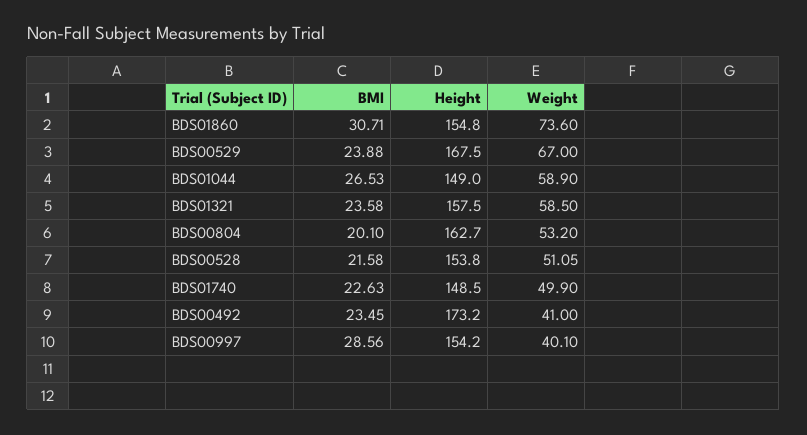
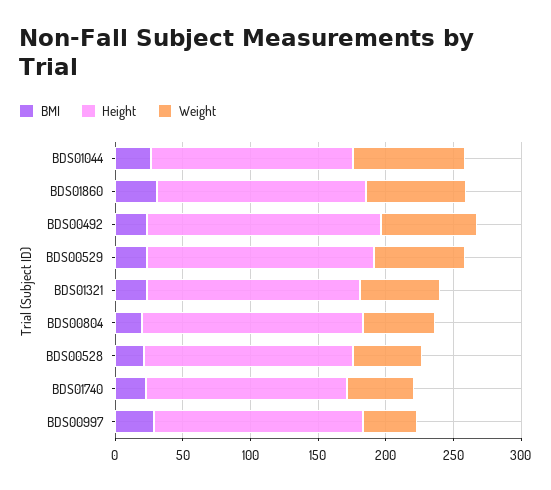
Weight, BDS01044: 58.9 -> 80
Weight, BDS00492: 41 -> 70

